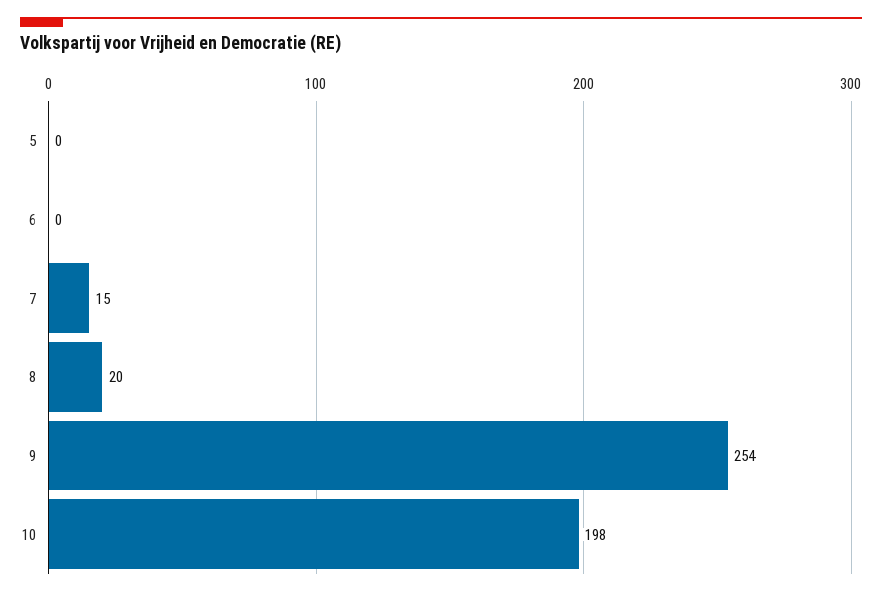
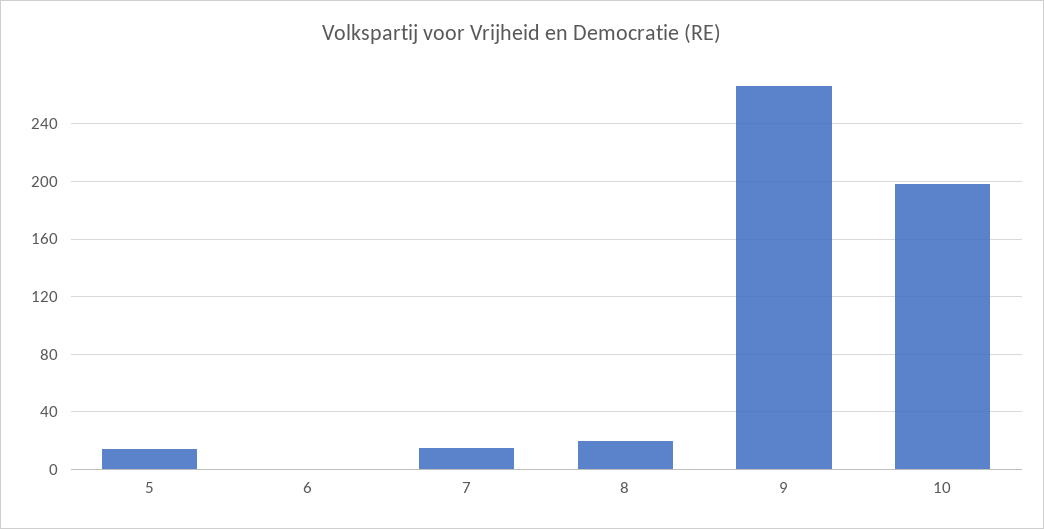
5: 0 -> 15
9: 254 -> 265

